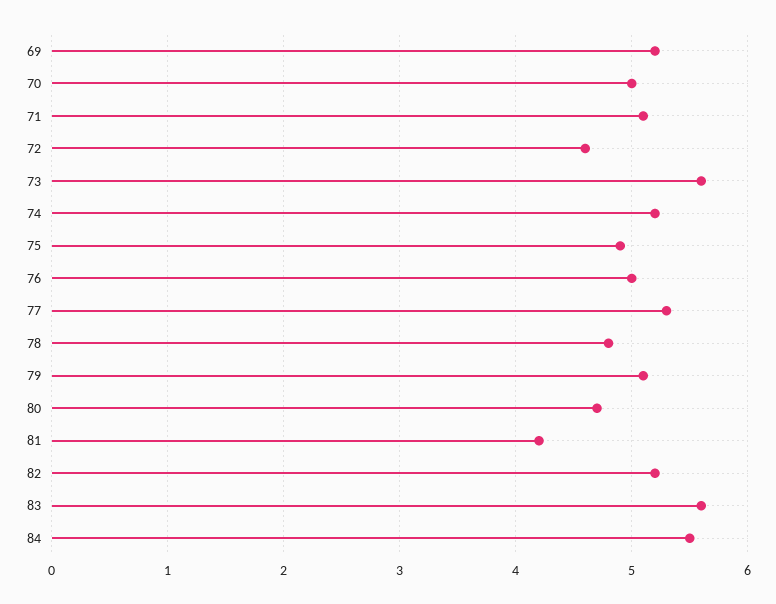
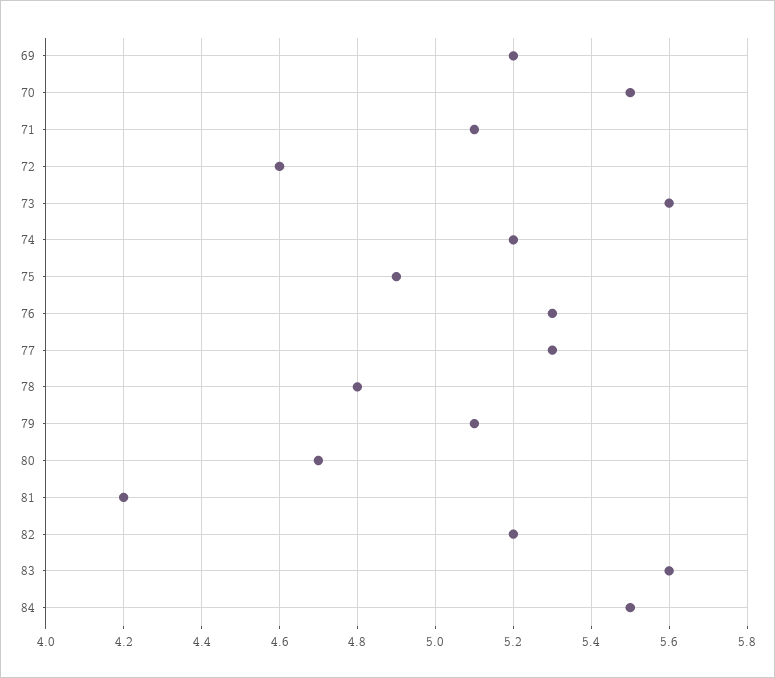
70: 5 -> 5.5
76: 5 -> 5.3

